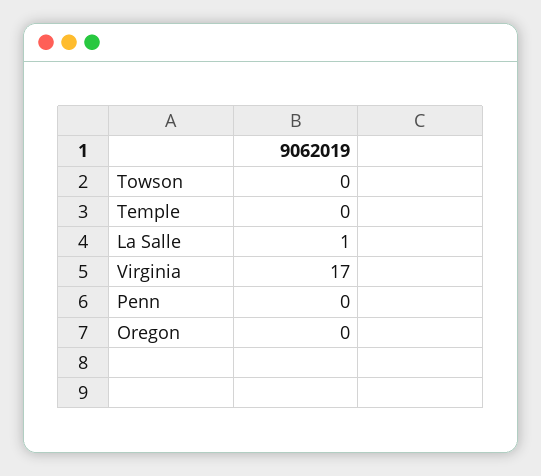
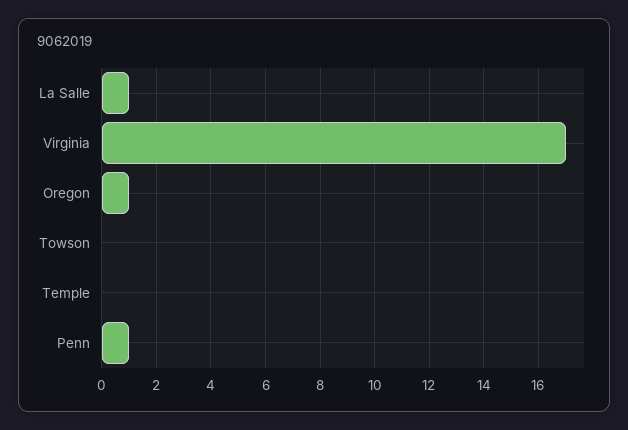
Penn: 0 -> 1
Oregon: 0 -> 1

